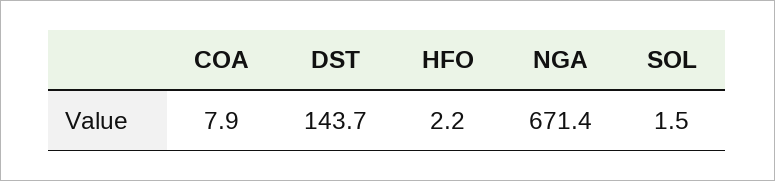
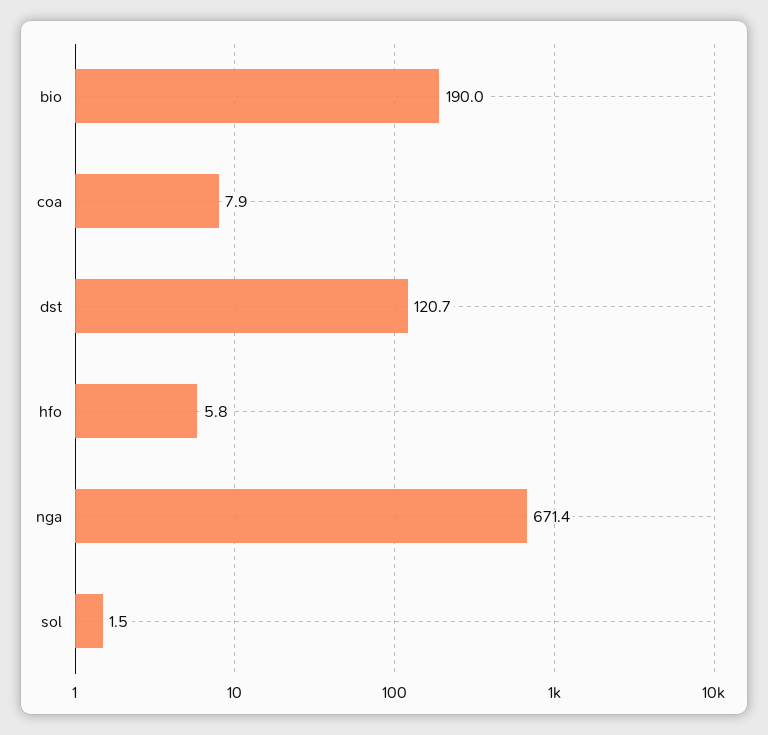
DST: 143.7 -> 120.7
HFO: 2.2 -> 5.8
bio: none -> 190

